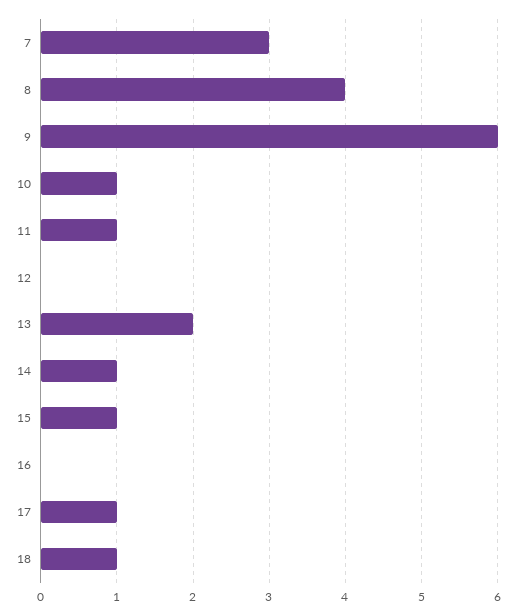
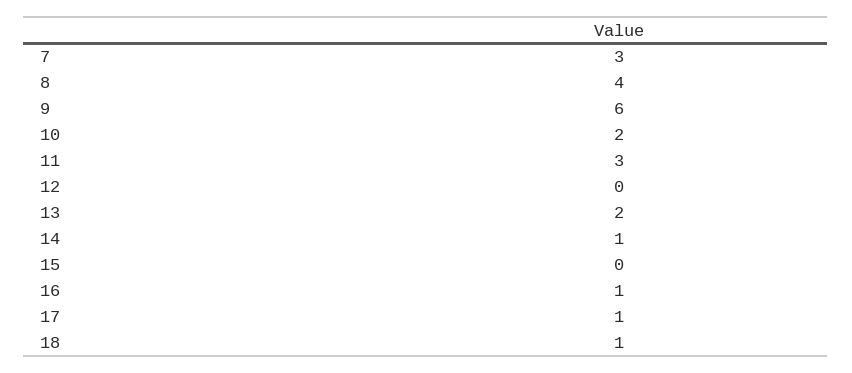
10: 1 -> 2
11: 1 -> 3
15: 1 -> 0
16: 0 -> 1

